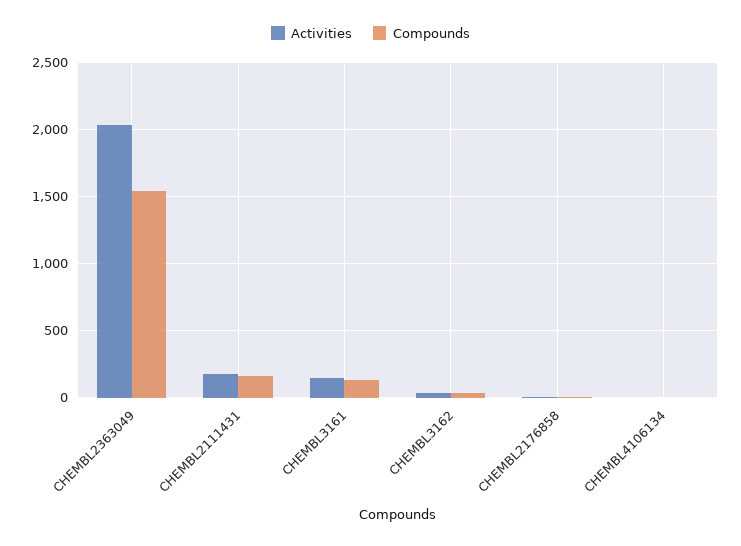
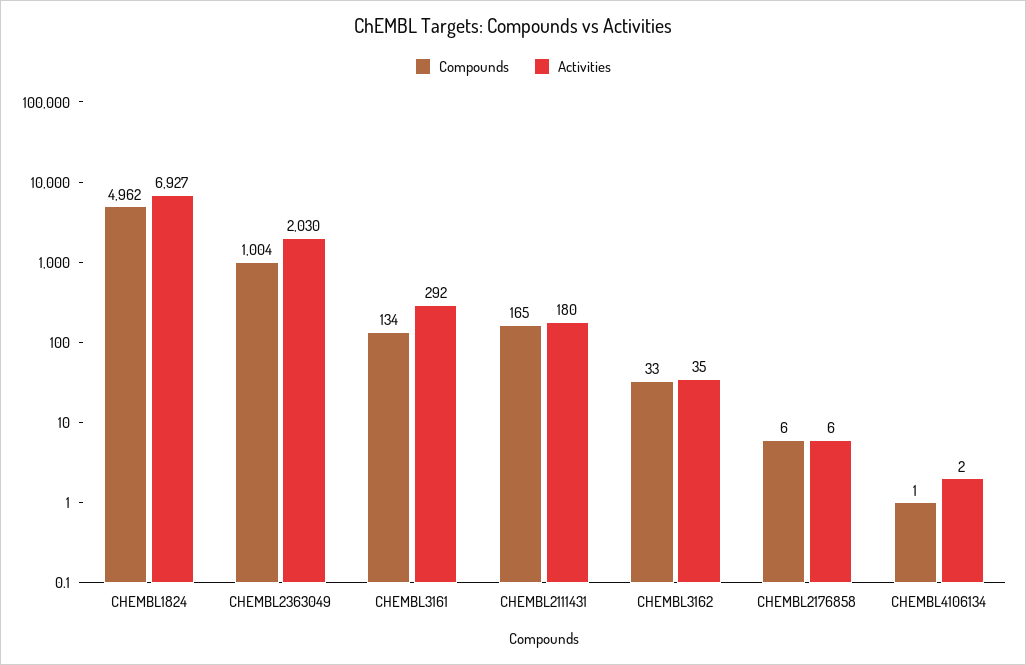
Compounds, CHEMBL2363049: 1550 -> 1004
Activities, CHEMBL3161: 150 -> 292
Compounds, CHEMBL1824: none -> 4962
Activities, CHEMBL1824: none -> 6927

